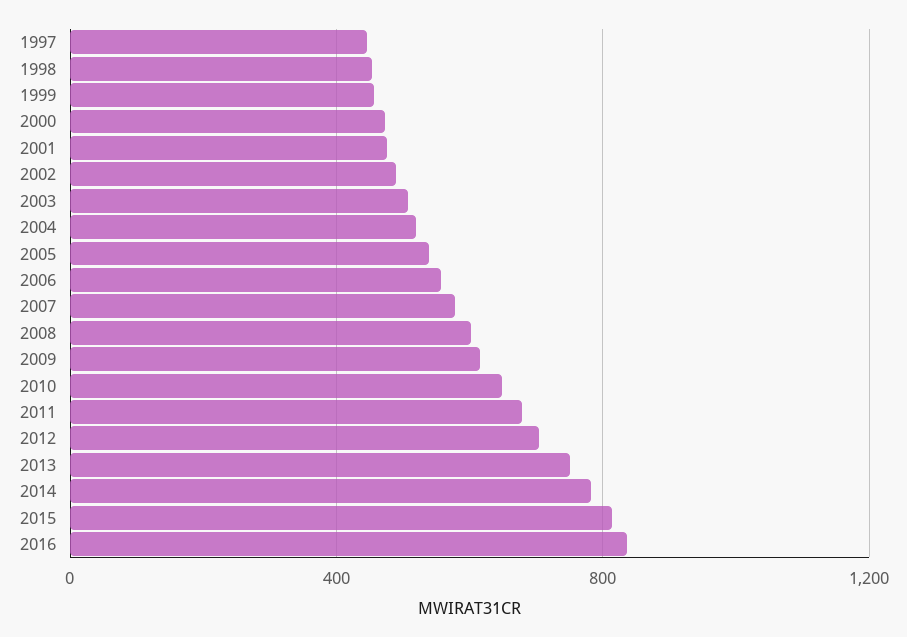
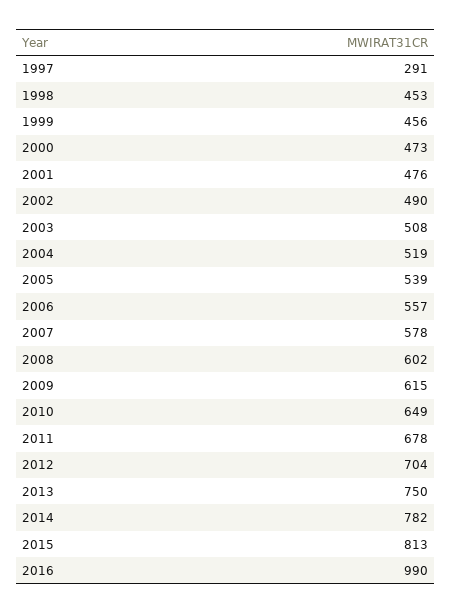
1997: 450 -> 291
2016: 850 -> 990

